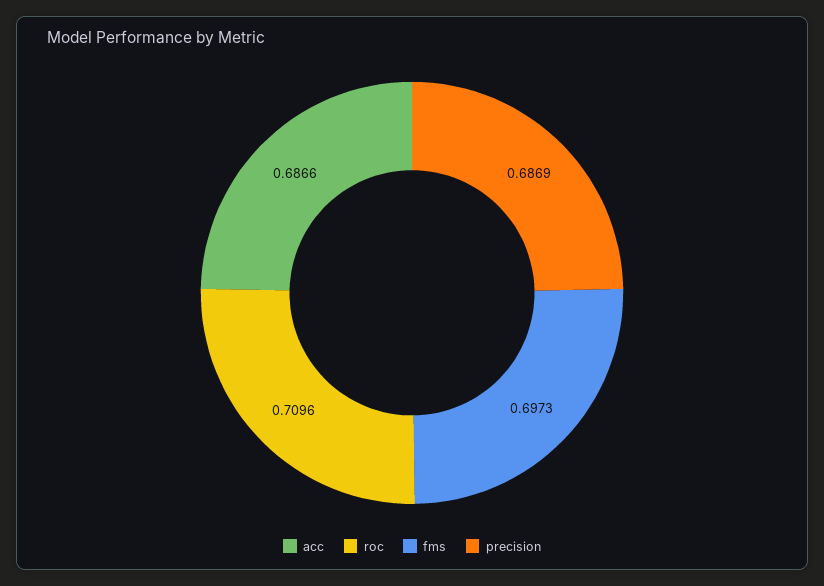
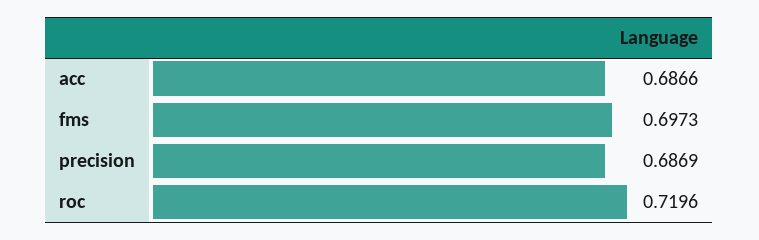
roc: 0.7096 -> 0.7196

